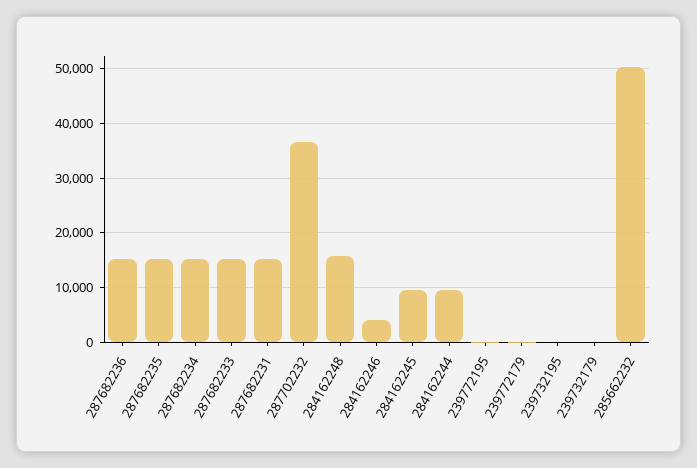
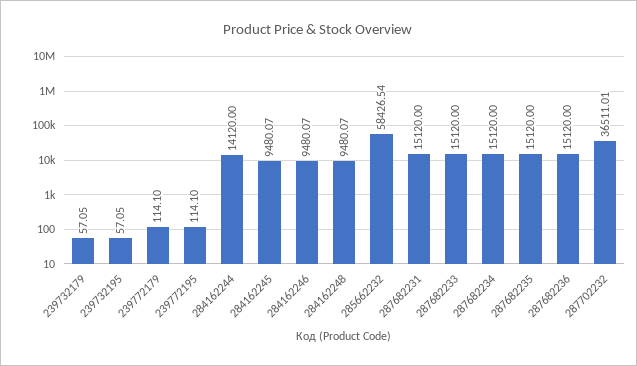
284162248: 16000 -> 9480.07
284162246: 4000 -> 9480.07
284162244: 10000 -> 14120
285662232: 50000 -> 58426.54

